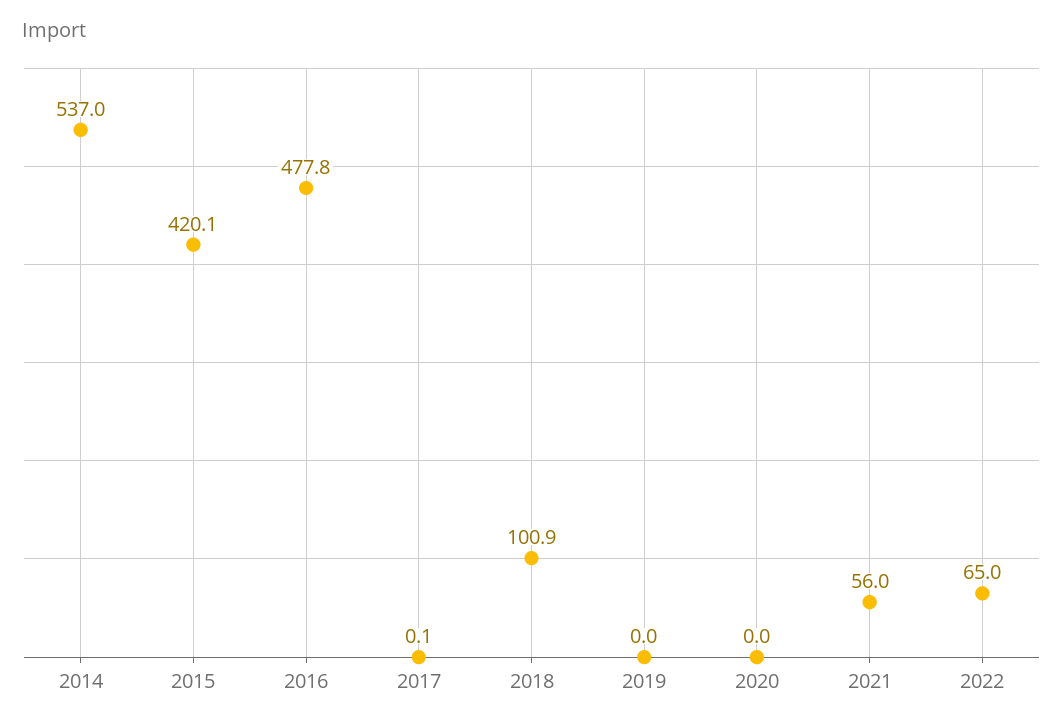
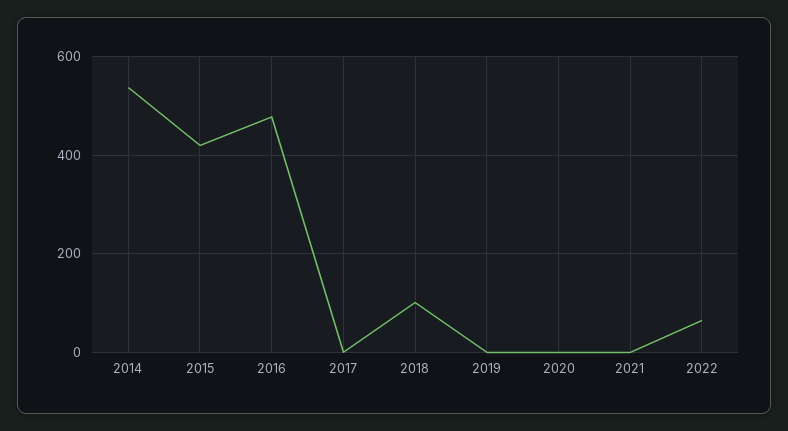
2021: 56 -> 0

